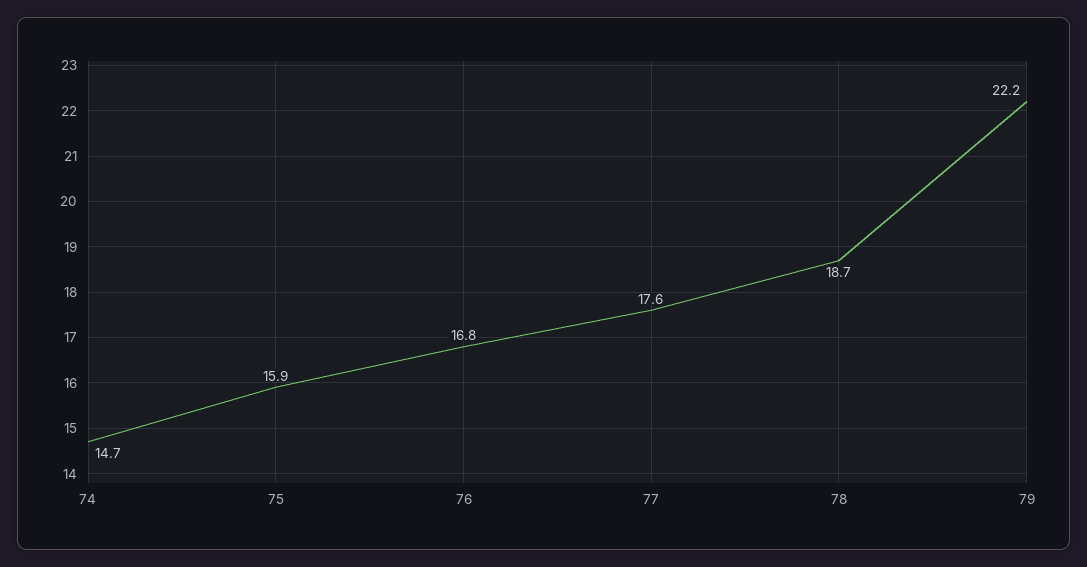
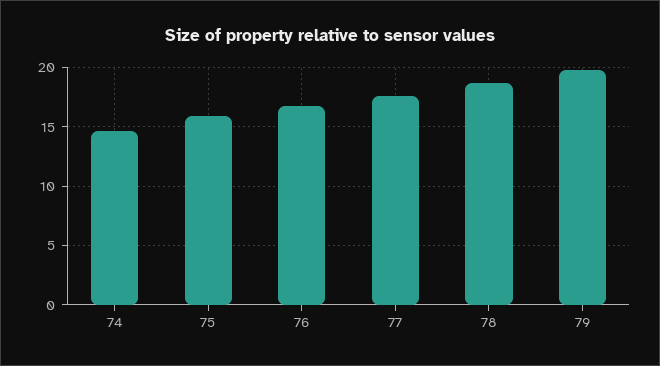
79: 22.2 -> 20

